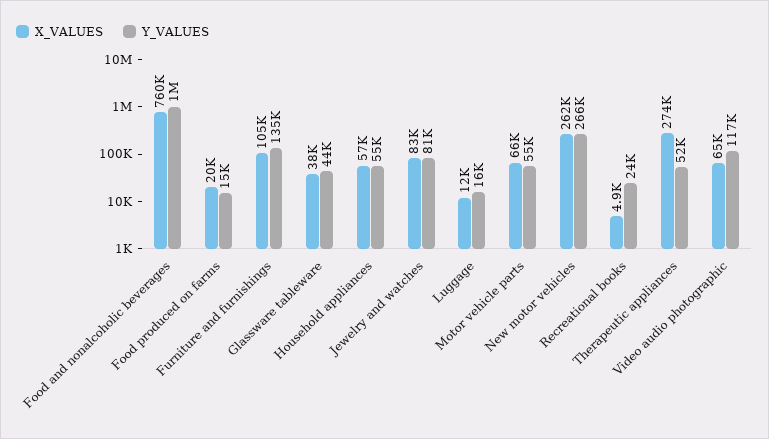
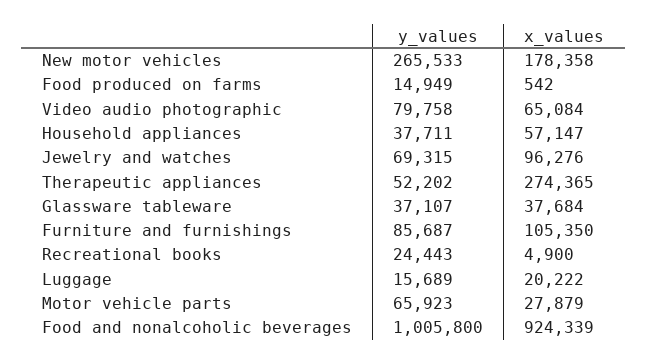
X_VALUES, Food and nonalcoholic beverages: 760000 -> 924339
X_VALUES, Food produced on farms: 20000 -> 542
Y_VALUES, Furniture and furnishings: 135000 -> 85687
Y_VALUES, Glassware tableware: 44000 -> 37107
Y_VALUES, Household appliances: 55000 -> 37711
X_VALUES, Jewelry and watches: 83000 -> 96276
Y_VALUES, Jewelry and watches: 81000 -> 69315
X_VALUES, Luggage: 12000 -> 20222
X_VALUES, Motor vehicle parts: 66000 -> 27879
Y_VALUES, Motor vehicle parts: 55000 -> 65923
X_VALUES, New motor vehicles: 262000 -> 178358
Y_VALUES, Video audio photographic: 117000 -> 79758

